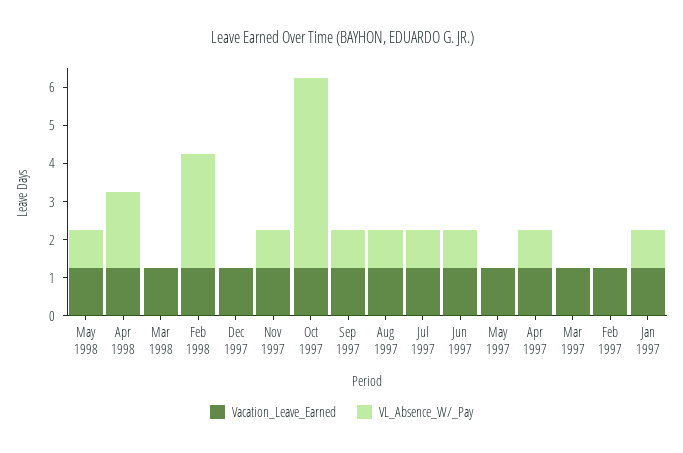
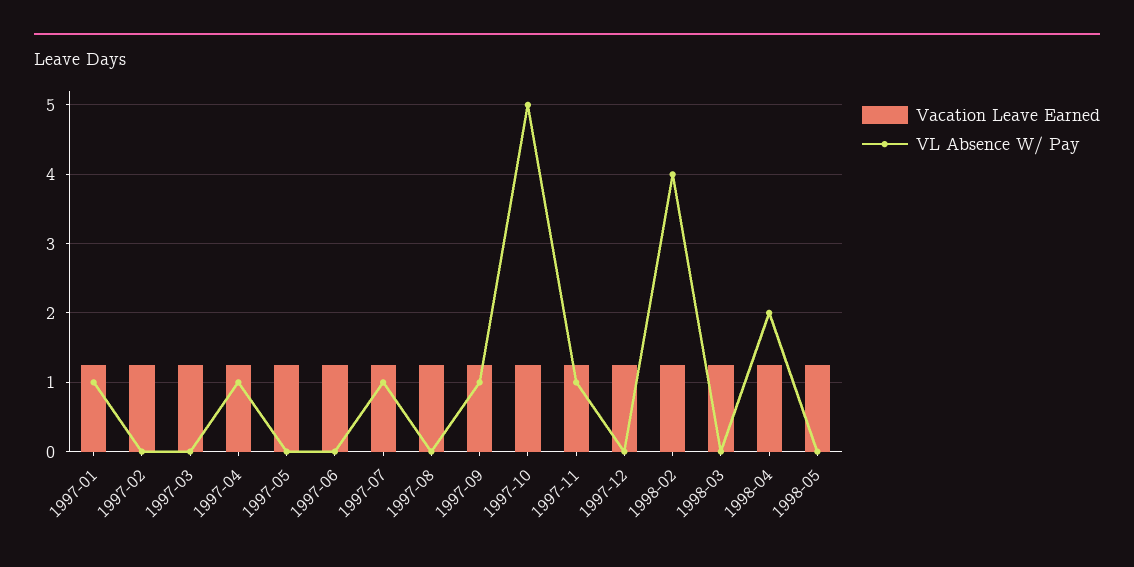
VL_Absence_W/_Pay, May 1998: 1 -> 0
VL_Absence_W/_Pay, Feb 1998: 3 -> 4
VL_Absence_W/_Pay, Aug 1997: 1 -> 0
VL_Absence_W/_Pay, Jun 1997: 1 -> 0

